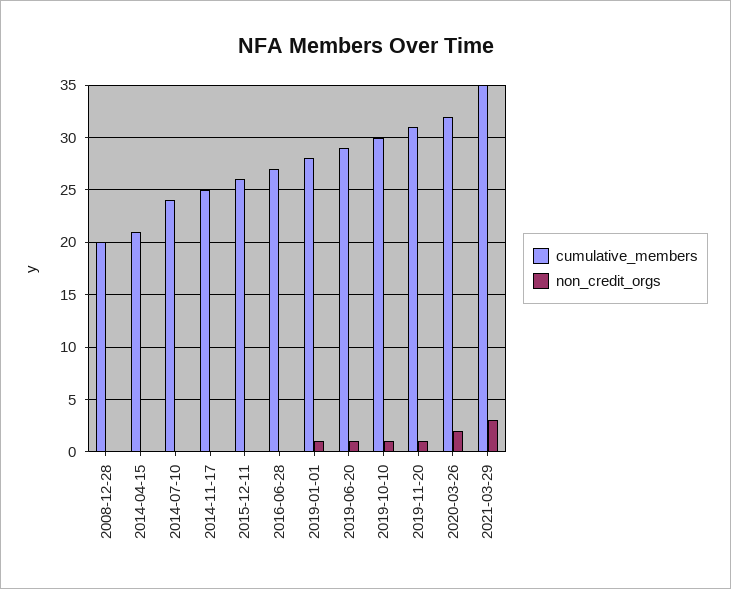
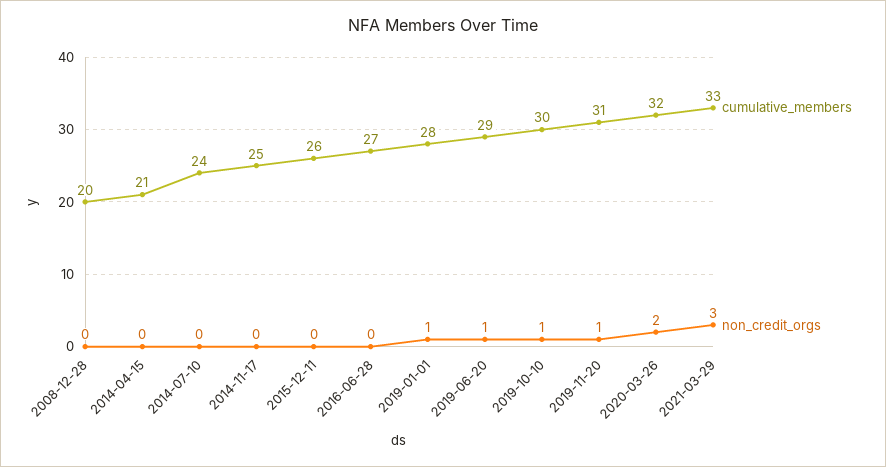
cumulative_members, 2021-03-29: 35 -> 33

